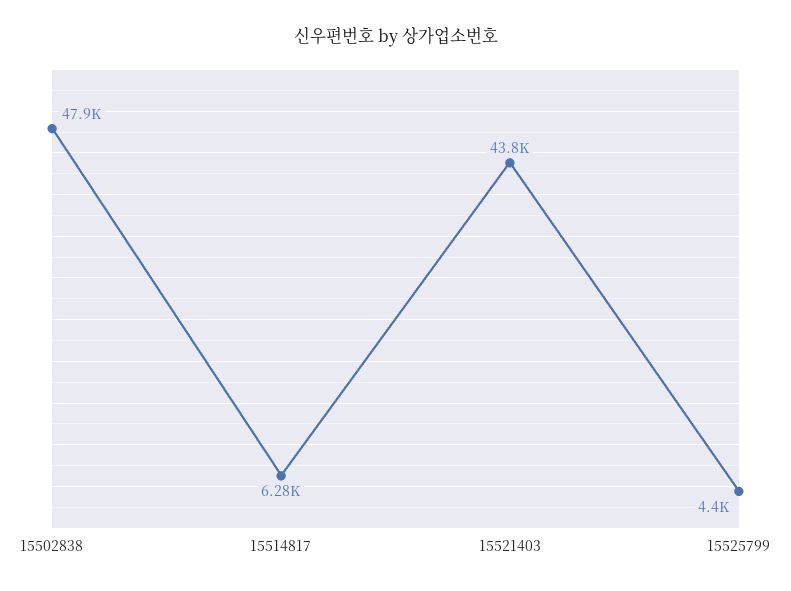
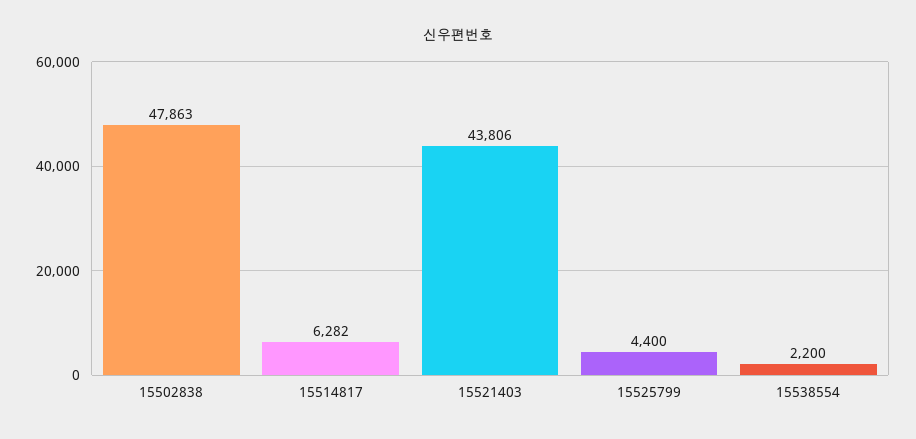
15538554: none -> 2200

